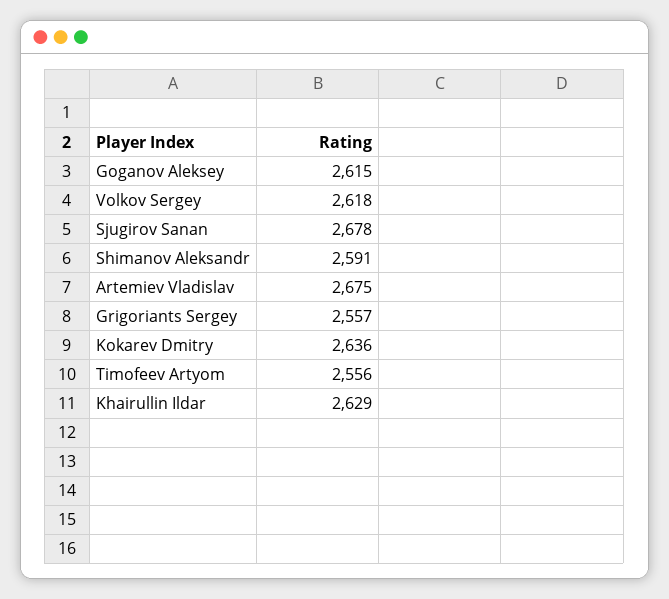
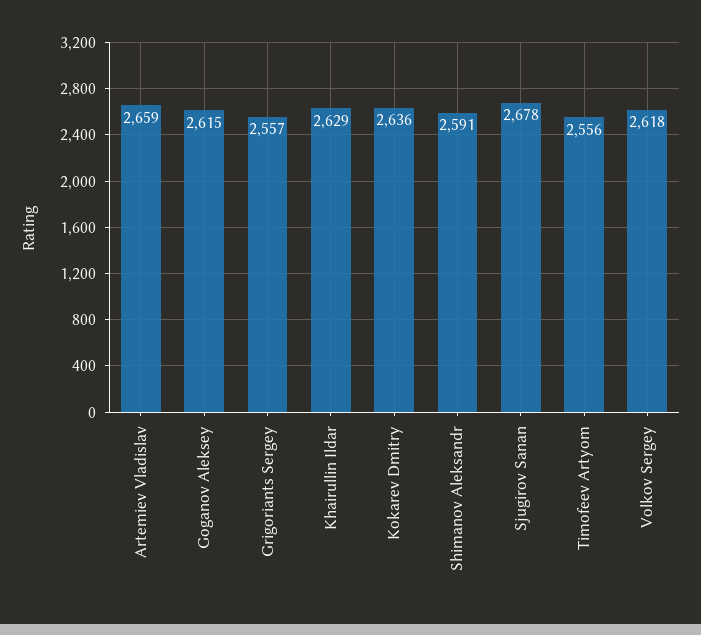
Artemiev Vladislav: 2675 -> 2659

